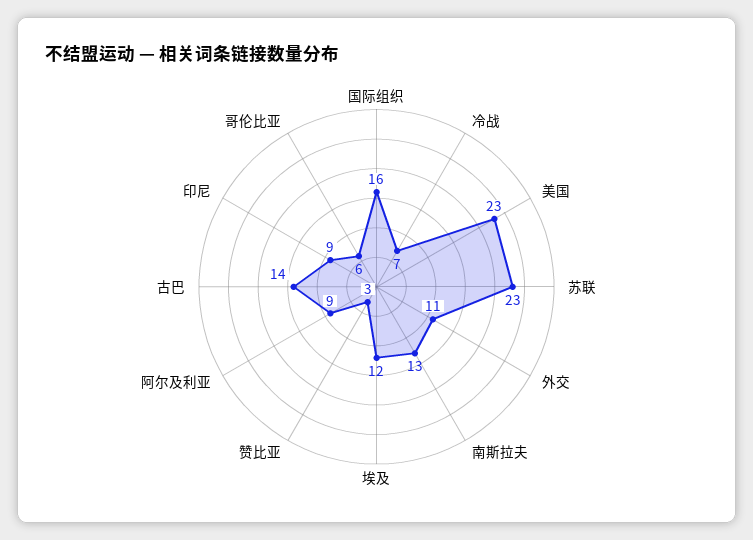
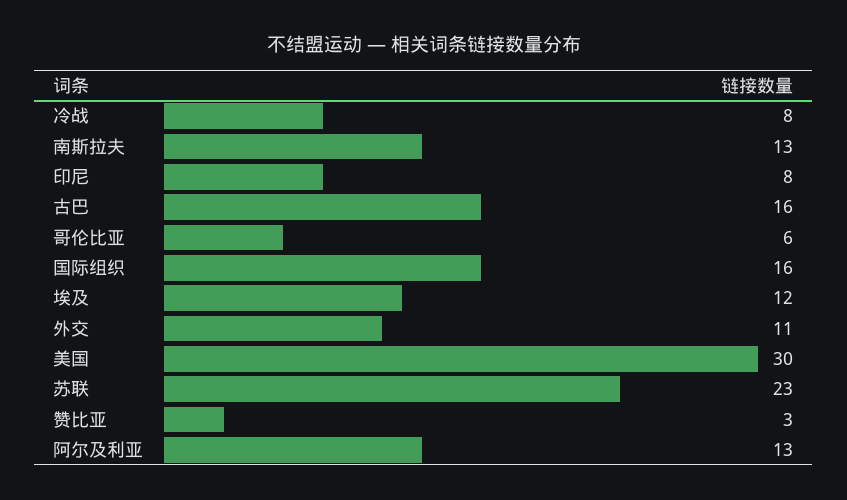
冷战: 7 -> 8
美国: 23 -> 30
阿尔及利亚: 9 -> 13
古巴: 14 -> 16
印尼: 9 -> 8

